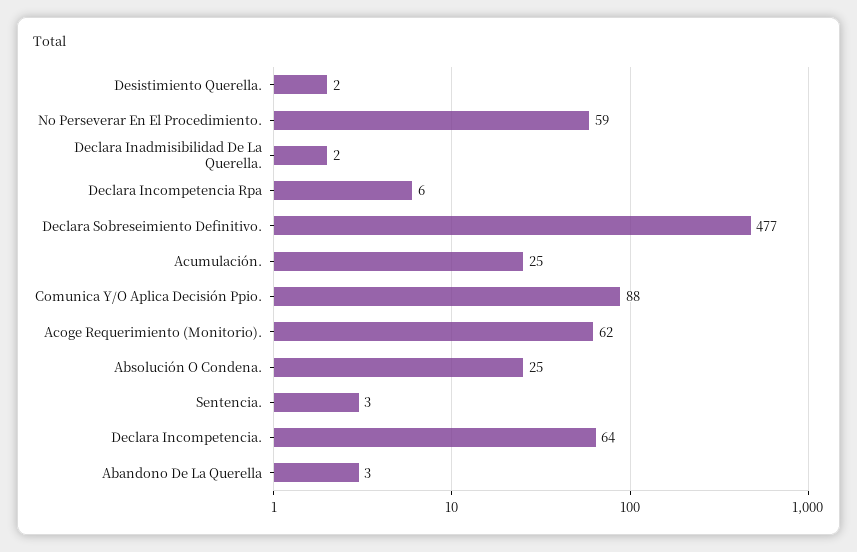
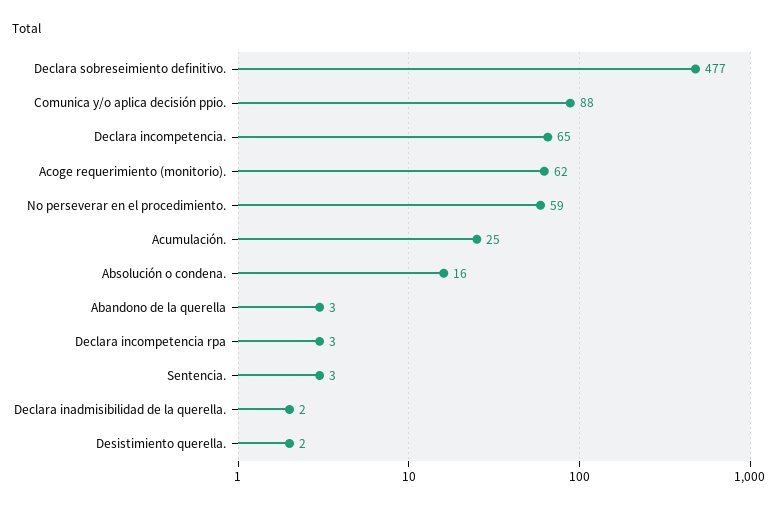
Declara Incompetencia Rpa: 6 -> 3
Absolución O Condena.: 25 -> 16
Declara Incompetencia.: 64 -> 65

